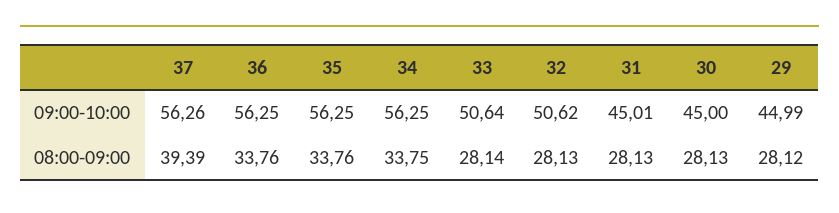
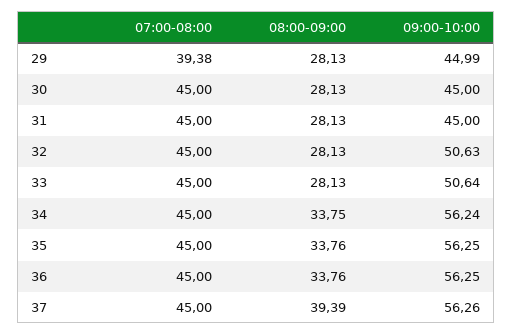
34, 09:00-10:00: 56.25 -> 56.24
32, 09:00-10:00: 50.62 -> 50.63
31, 09:00-10:00: 45.01 -> 45
33, 08:00-09:00: 28.14 -> 28.13
29, 08:00-09:00: 28.12 -> 28.13
29, 07:00-08:00: none -> 39.38
30, 07:00-08:00: none -> 45
31, 07:00-08:00: none -> 45
32, 07:00-08:00: none -> 45
33, 07:00-08:00: none -> 45
34, 07:00-08:00: none -> 45
35, 07:00-08:00: none -> 45
36, 07:00-08:00: none -> 45
37, 07:00-08:00: none -> 45

